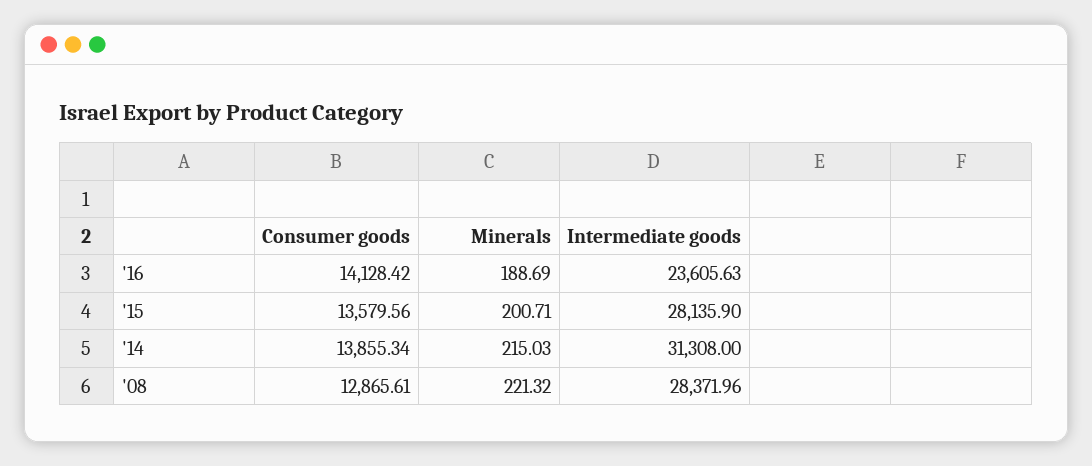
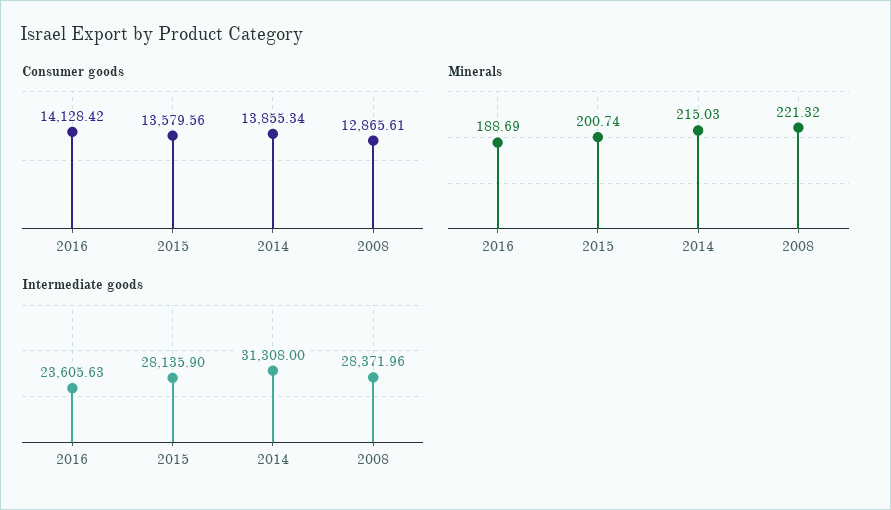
Minerals, '15: 200.71 -> 200.74

